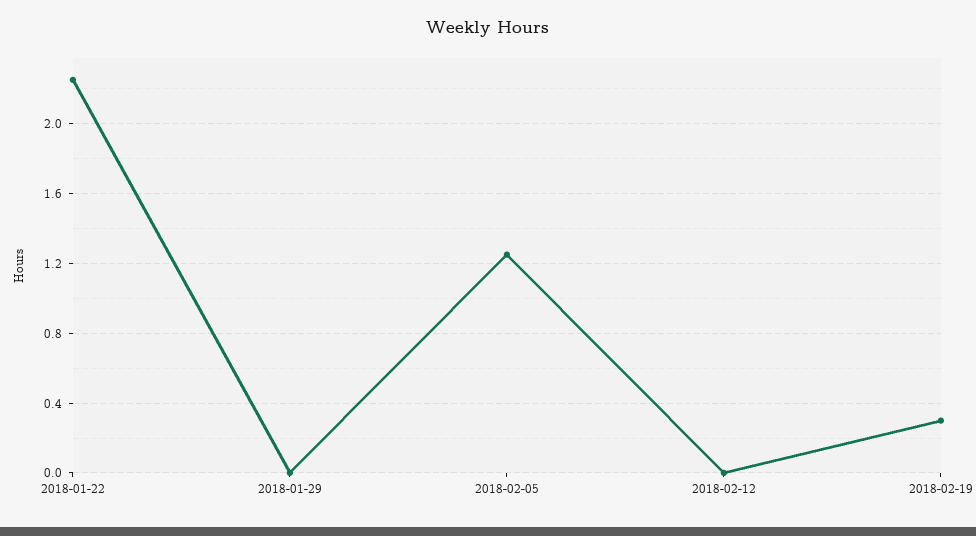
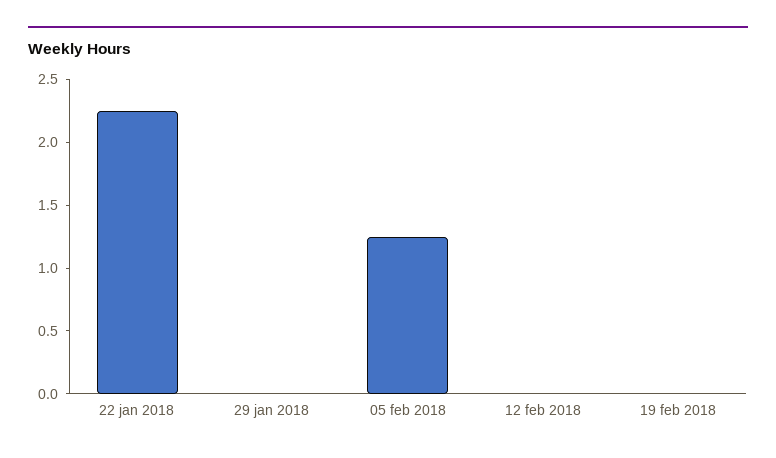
2018-02-19: 0.3 -> 0

